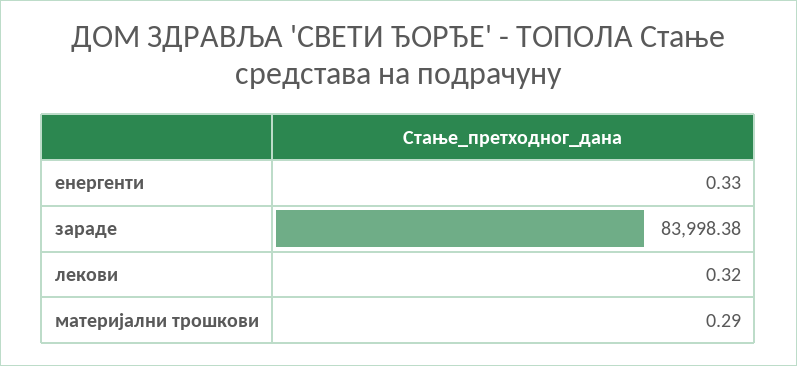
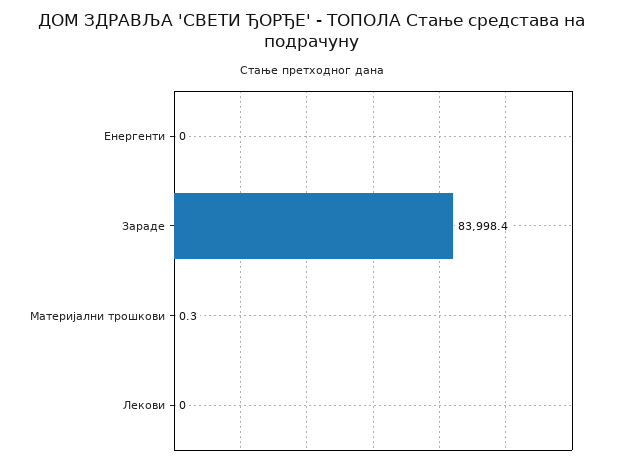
енергенти: 0.33 -> 0
лекови: 0.32 -> 0

